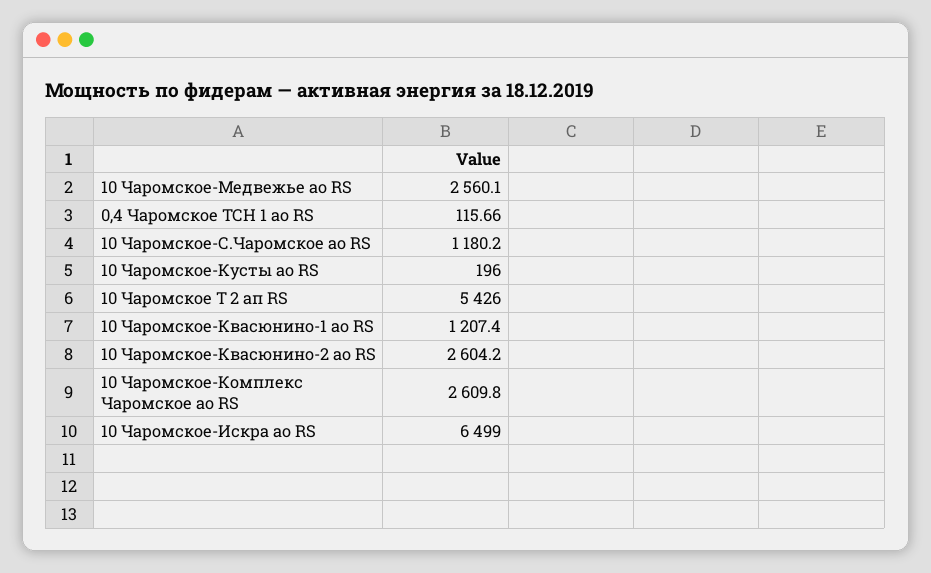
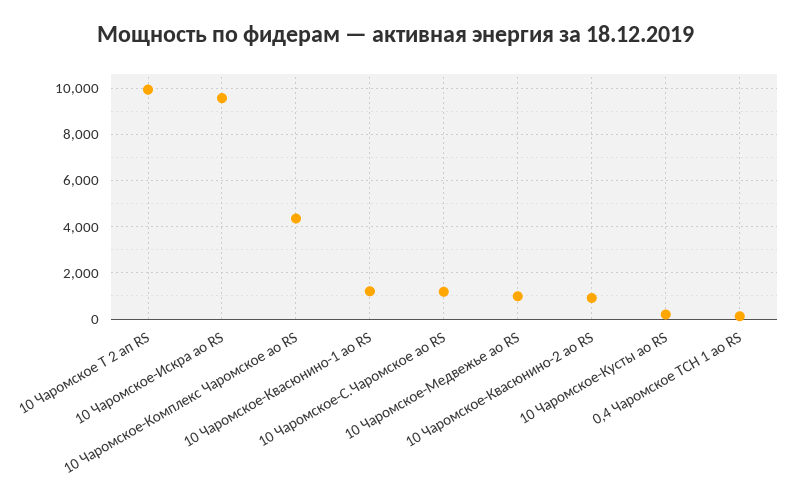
10 Чаромское-Медвежье ао RS: 2560.1 -> 1000
10 Чаромское Т 2 ап RS: 5426 -> 10000
10 Чаромское-Квасюнино-2 ао RS: 2604.2 -> 1000
10 Чаромское-Комплекс Чаромское ао RS: 2609.8 -> 4500
10 Чаромское-Искра ао RS: 6499 -> 9500

